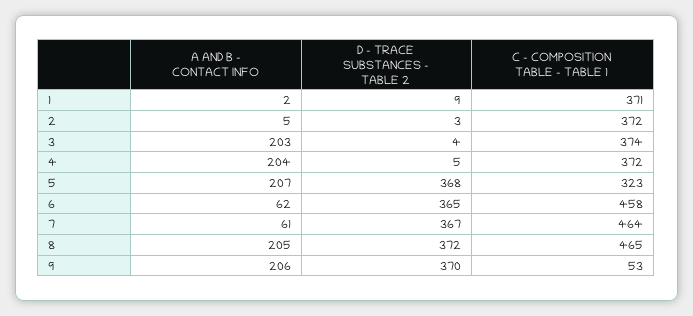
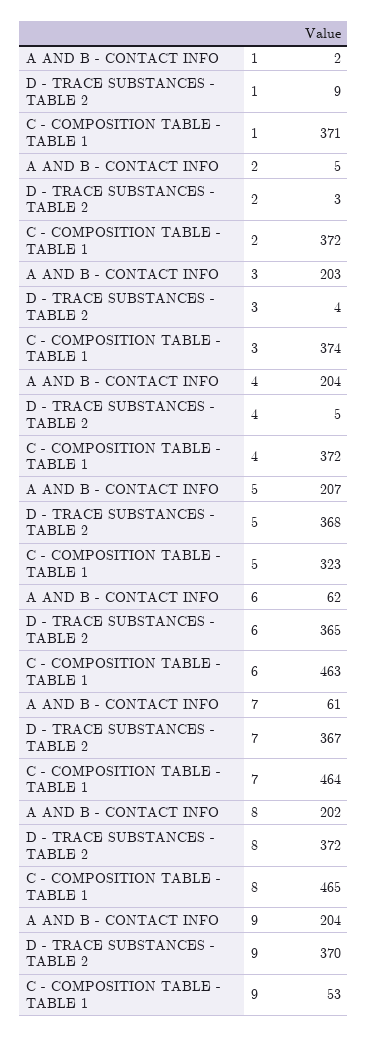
C - COMPOSITION TABLE - TABLE 1, 6: 458 -> 463
A AND B - CONTACT INFO, 8: 205 -> 202
A AND B - CONTACT INFO, 9: 206 -> 204

